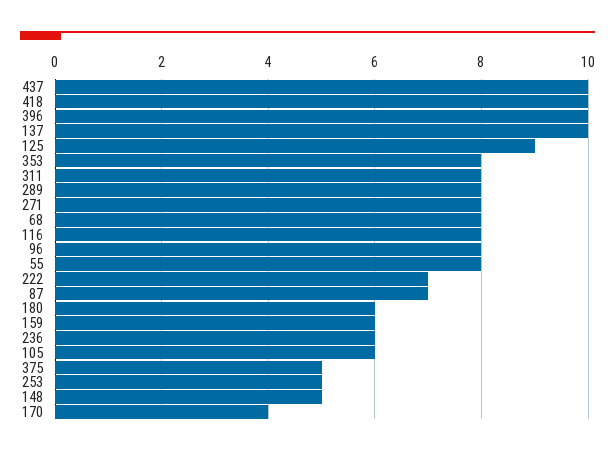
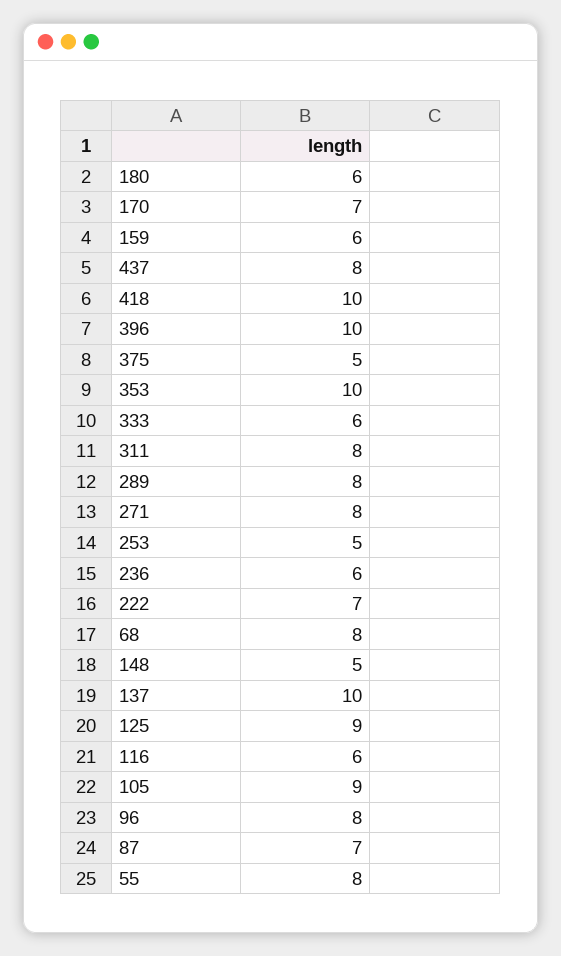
437: 10 -> 8
353: 8 -> 10
116: 8 -> 6
105: 6 -> 9
170: 4 -> 7
333: none -> 6

